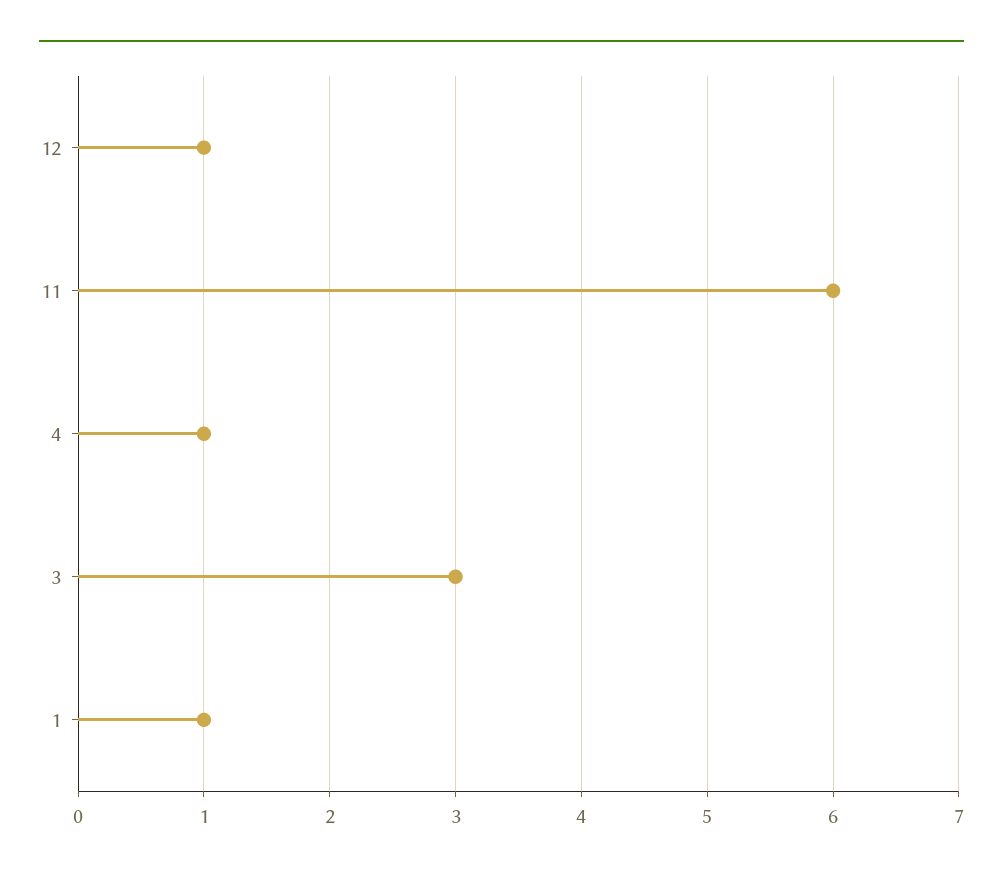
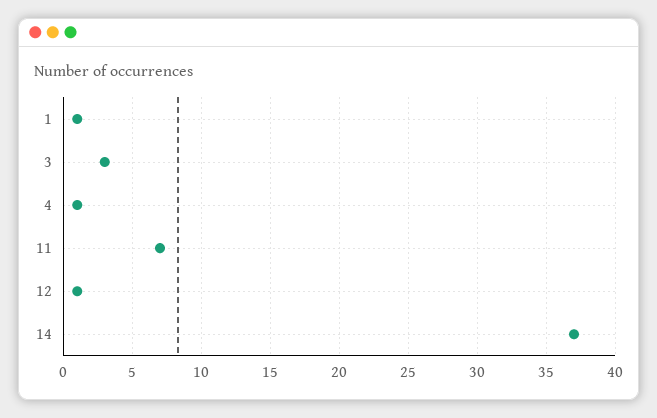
11: 6 -> 7
14: none -> 37

